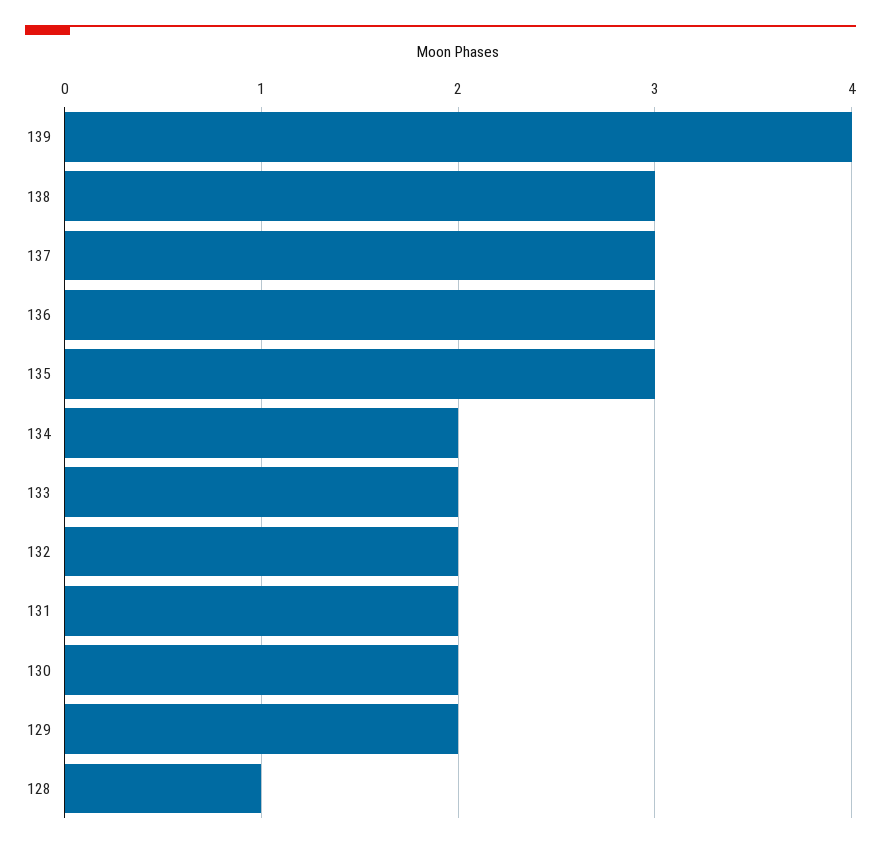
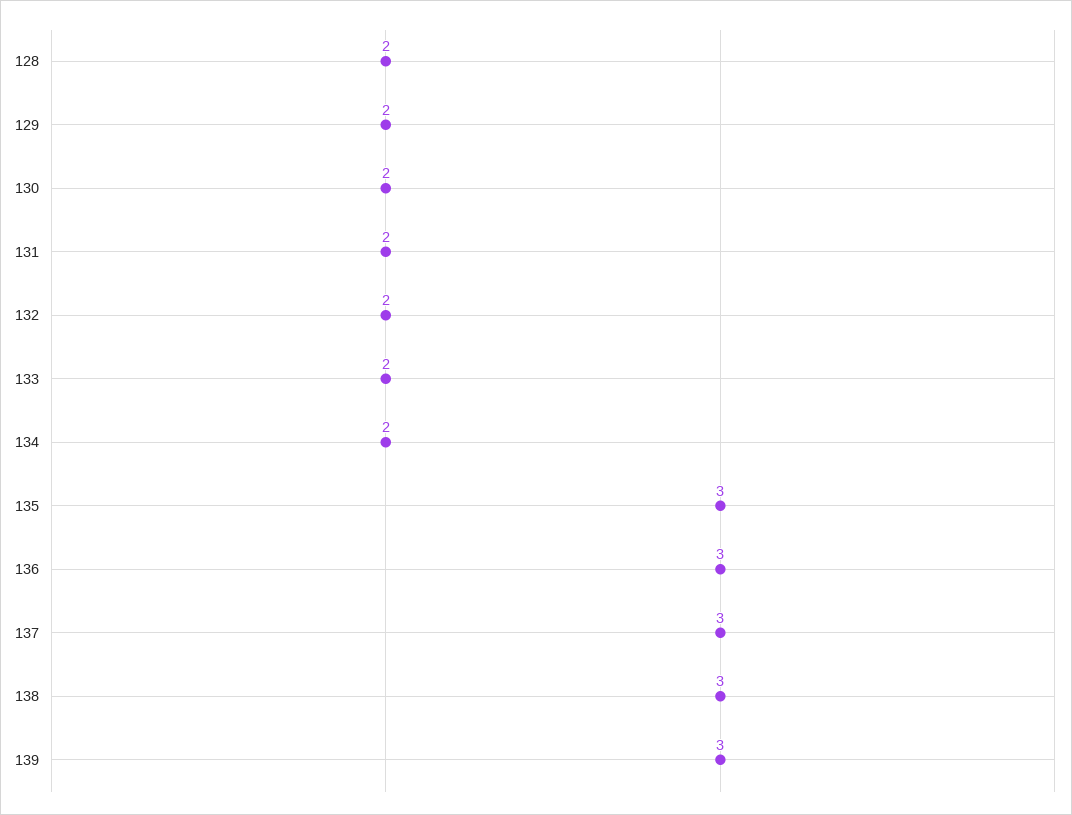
139: 4 -> 3
128: 1 -> 2

